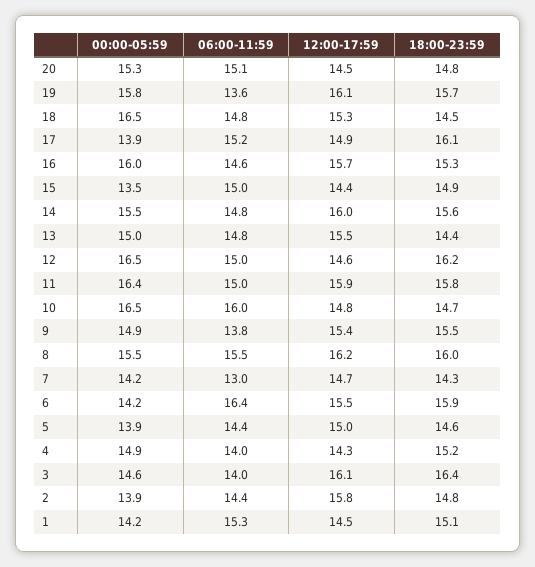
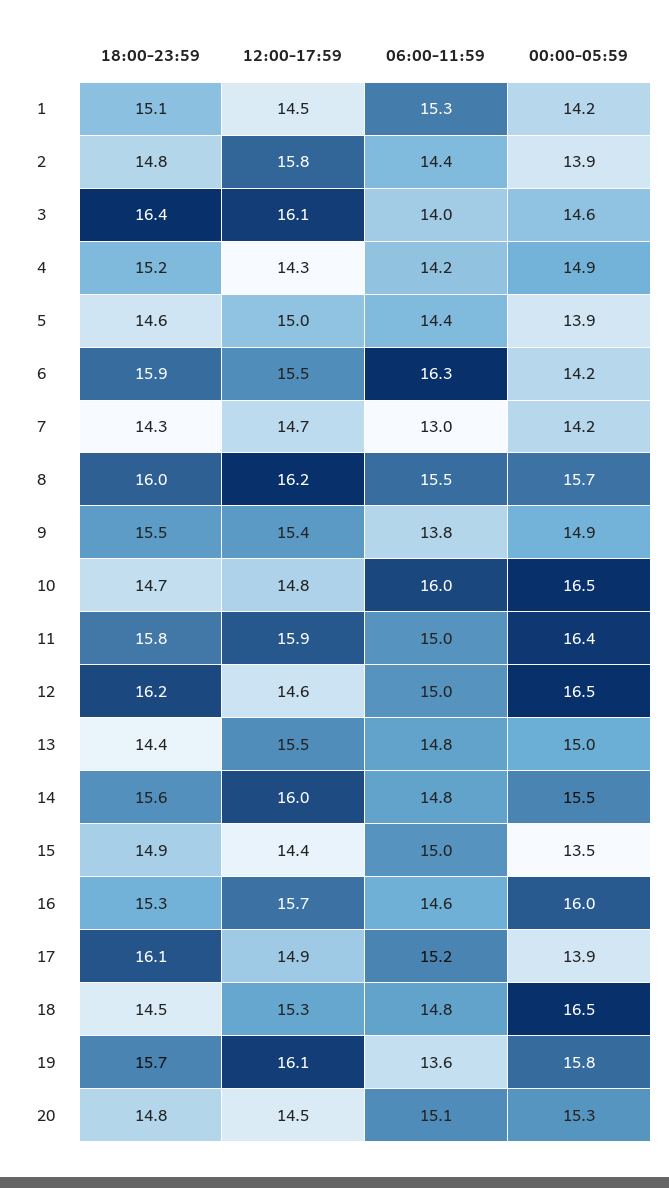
00:00-05:59, 8: 15.5 -> 15.7
06:00-11:59, 6: 16.4 -> 16.3
06:00-11:59, 4: 14 -> 14.2

